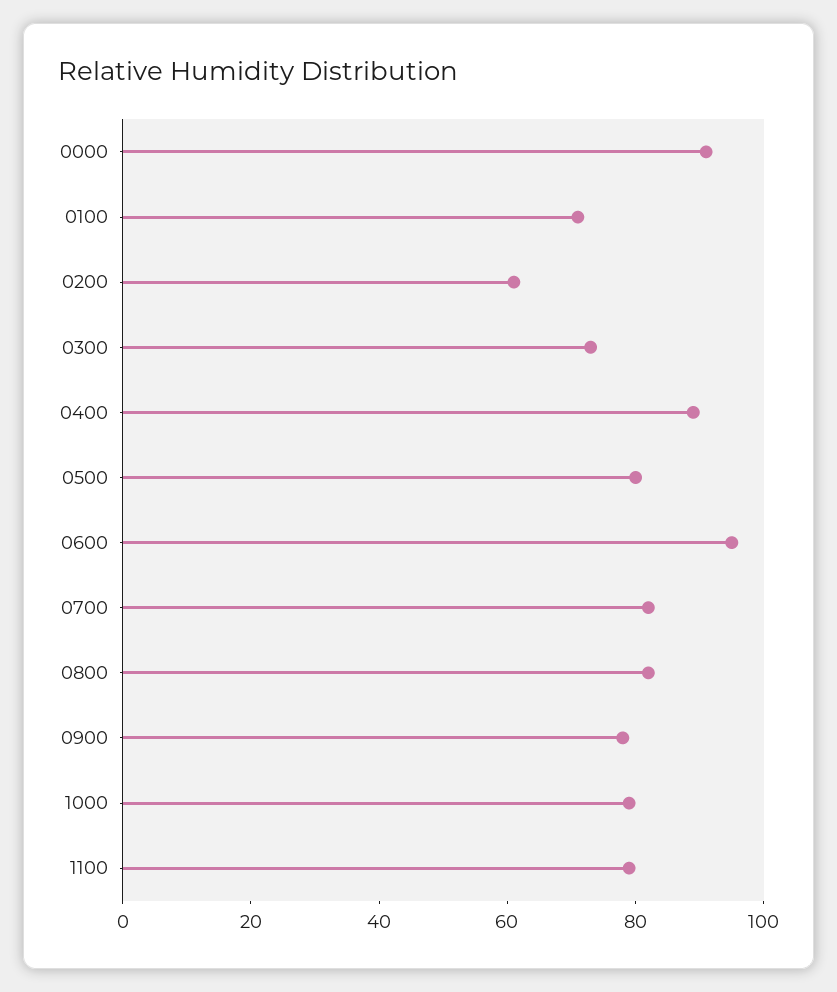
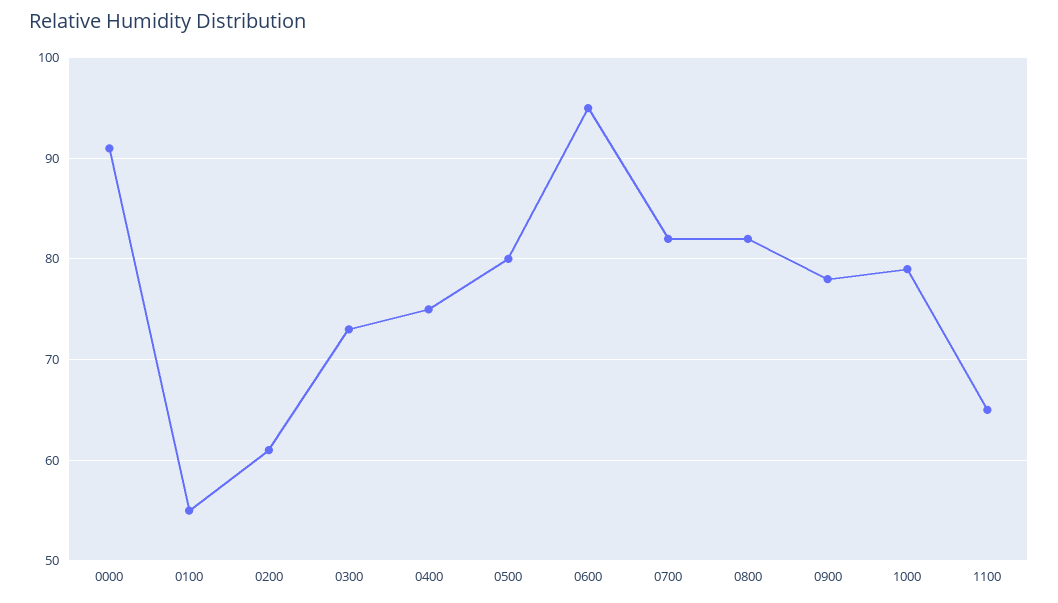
0100: 70 -> 55
0400: 90 -> 75
1100: 80 -> 65

